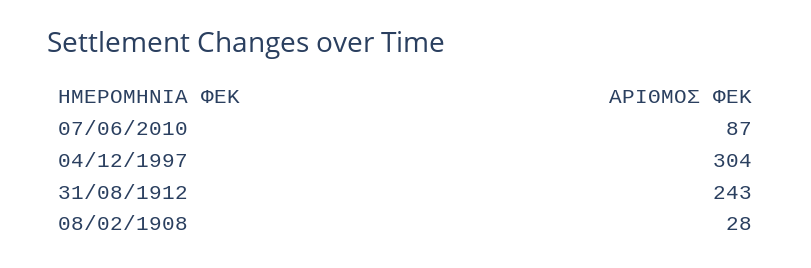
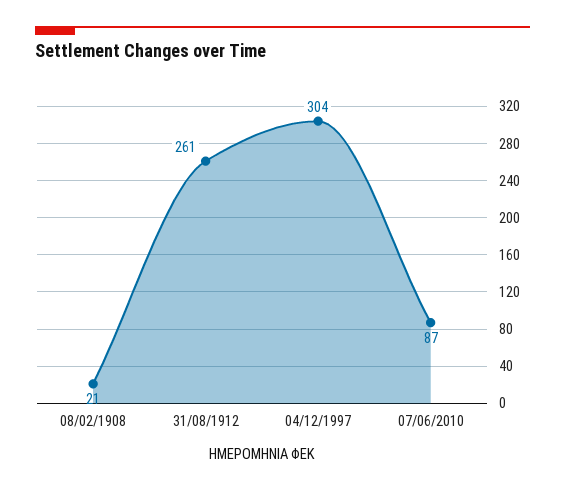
31/08/1912: 243 -> 261
08/02/1908: 28 -> 21

